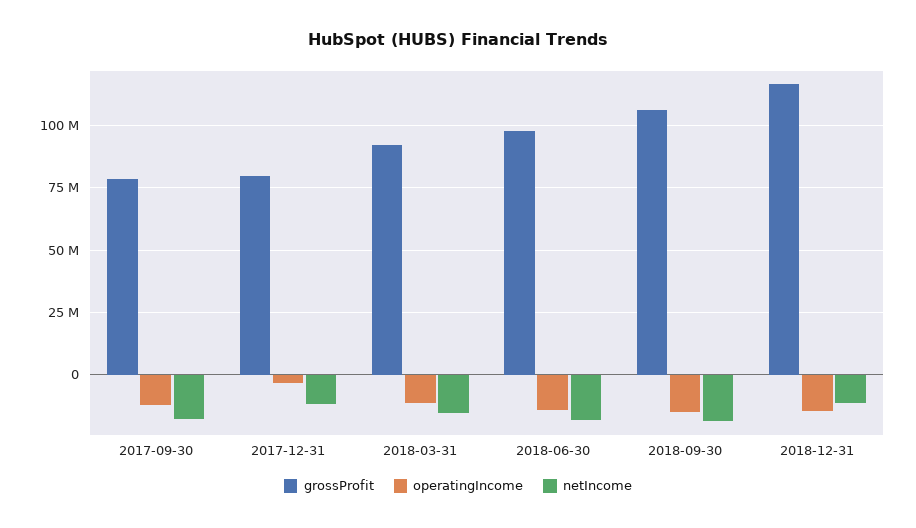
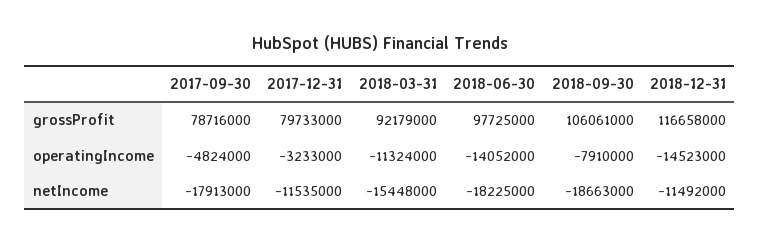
operatingIncome, 2017-09-30: -12500000 -> -4824000
operatingIncome, 2018-09-30: -15000000 -> -7910000

